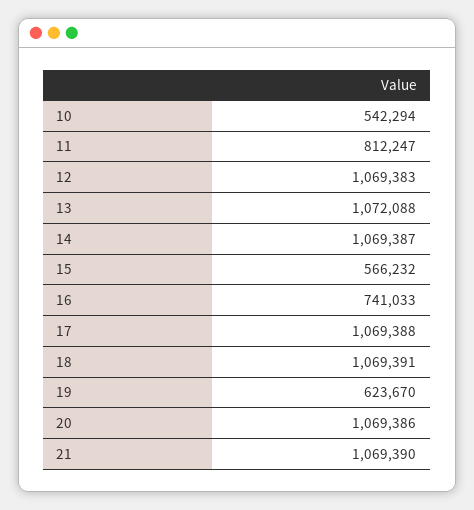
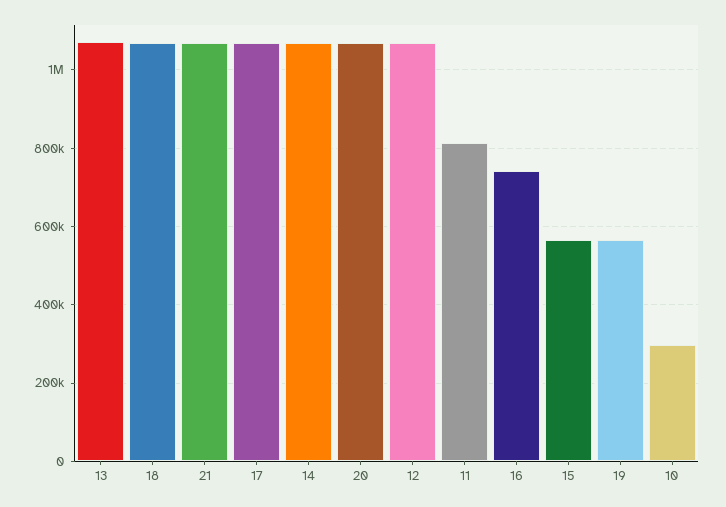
10: 542294 -> 300000
19: 623670 -> 560000

